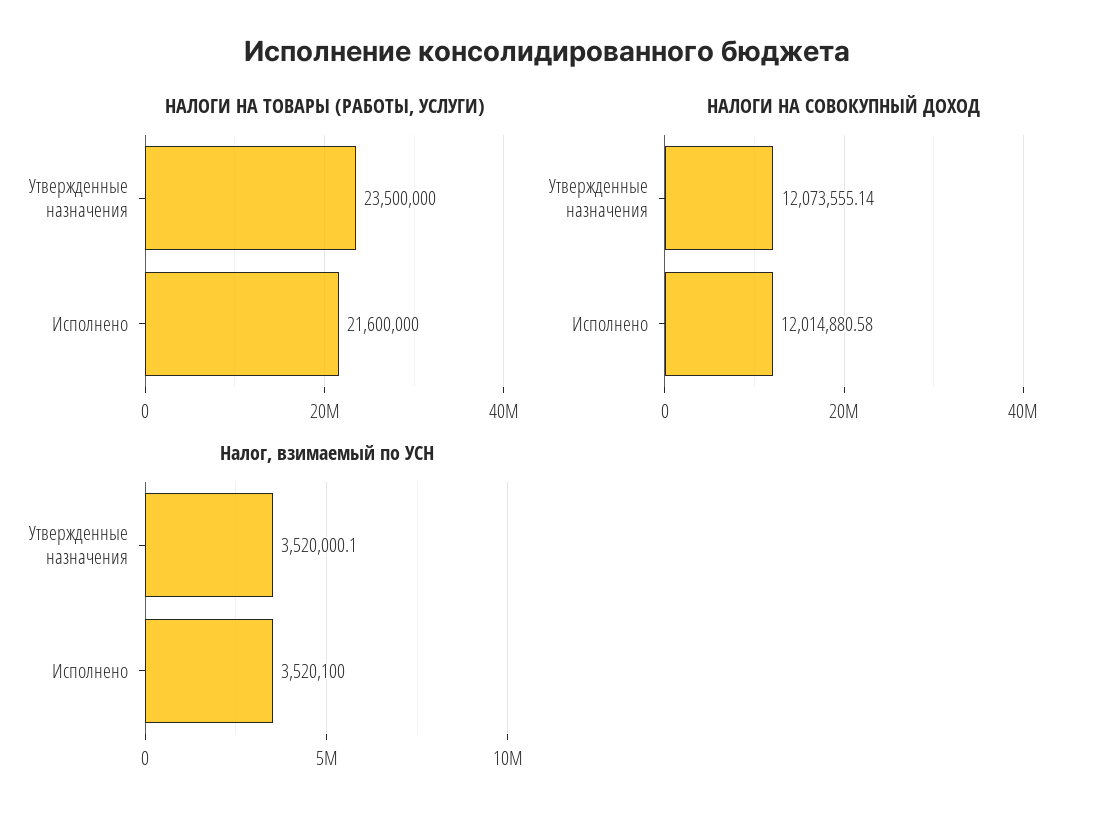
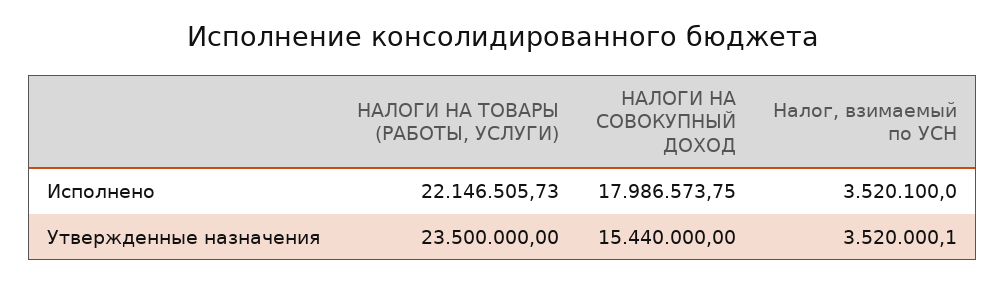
НАЛОГИ НА ТОВАРЫ (РАБОТЫ, УСЛУГИ), Исполнено: 21600000 -> 22146505.73
НАЛОГИ НА СОВОКУПНЫЙ ДОХОД, Утвержденные назначения: 12073555.14 -> 15440000
НАЛОГИ НА СОВОКУПНЫЙ ДОХОД, Исполнено: 12014880.58 -> 17986573.75

